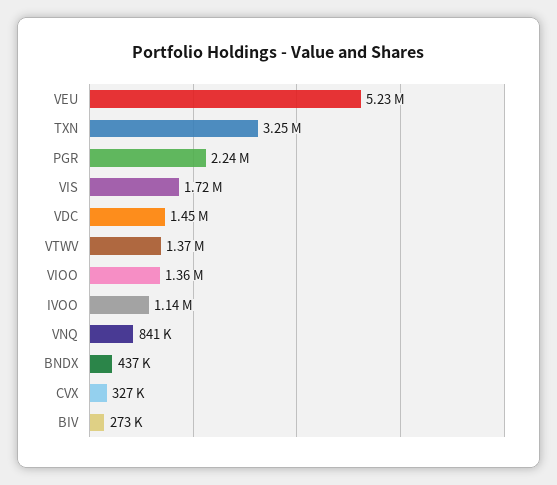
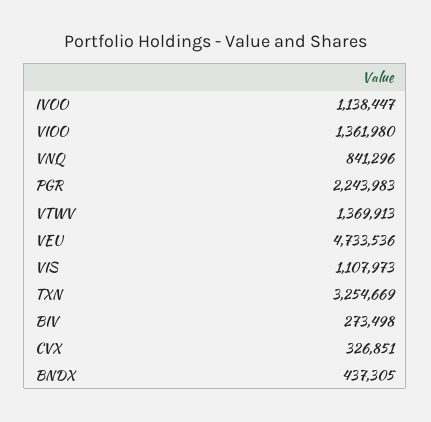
VEU: 5230000 -> 4733536
VIS: 1720000 -> 1107973
VDC: 1450000 -> none

